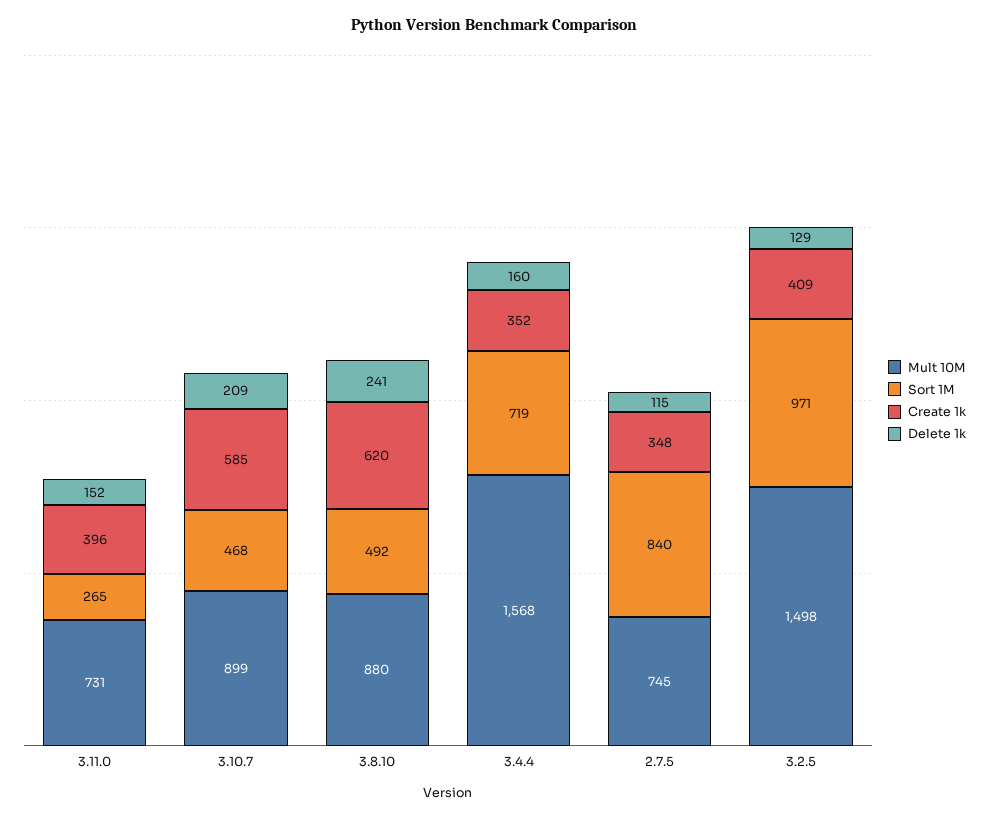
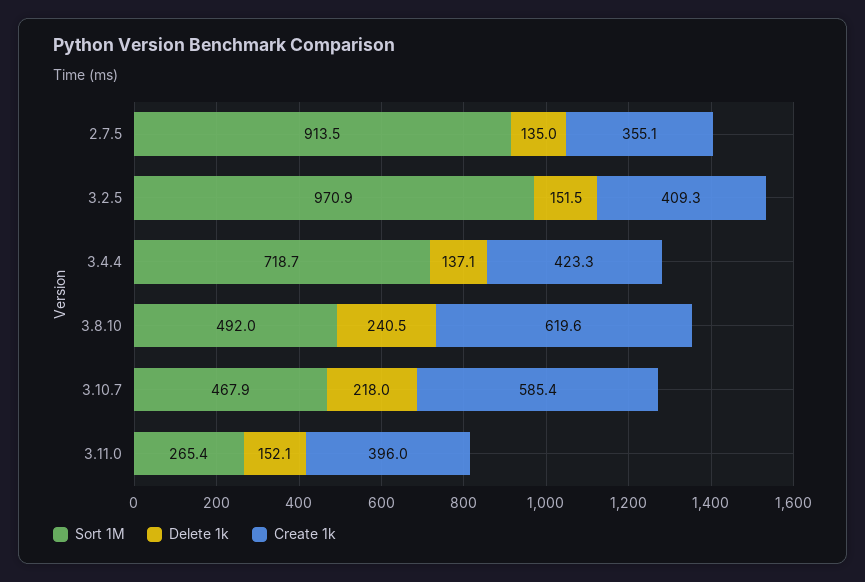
Mult 10M, 3.11.0: 731 -> none
Mult 10M, 3.10.7: 899 -> none
Delete 1k, 3.10.7: 209 -> 218
Mult 10M, 3.8.10: 880 -> none
Mult 10M, 3.4.4: 1568 -> none
Create 1k, 3.4.4: 352 -> 423.3
Delete 1k, 3.4.4: 160 -> 137.1
Mult 10M, 2.7.5: 745 -> none
Sort 1M, 2.7.5: 840 -> 913.5
Create 1k, 2.7.5: 348 -> 355.1
Delete 1k, 2.7.5: 115 -> 135
Mult 10M, 3.2.5: 1498 -> none
Delete 1k, 3.2.5: 129 -> 151.5

